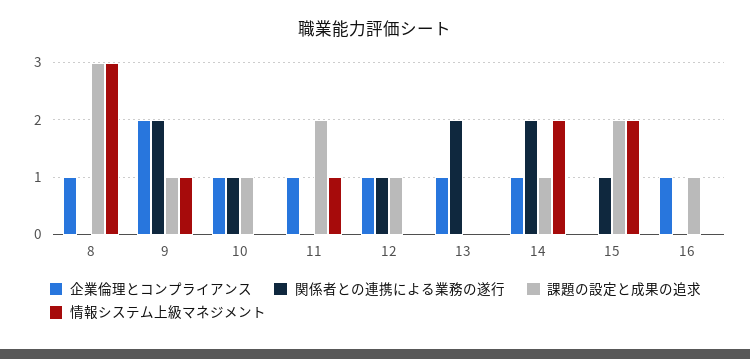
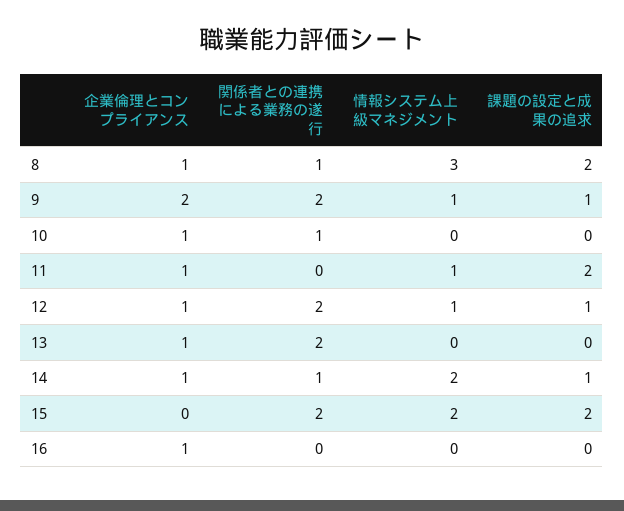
関係者との連携による業務の遂行, 8: 0 -> 1
課題の設定と成果の追求, 8: 3 -> 2
課題の設定と成果の追求, 10: 1 -> 0
関係者との連携による業務の遂行, 12: 1 -> 2
情報システム上級マネジメント, 12: 0 -> 1
関係者との連携による業務の遂行, 14: 2 -> 1
関係者との連携による業務の遂行, 15: 1 -> 2
課題の設定と成果の追求, 16: 1 -> 0

